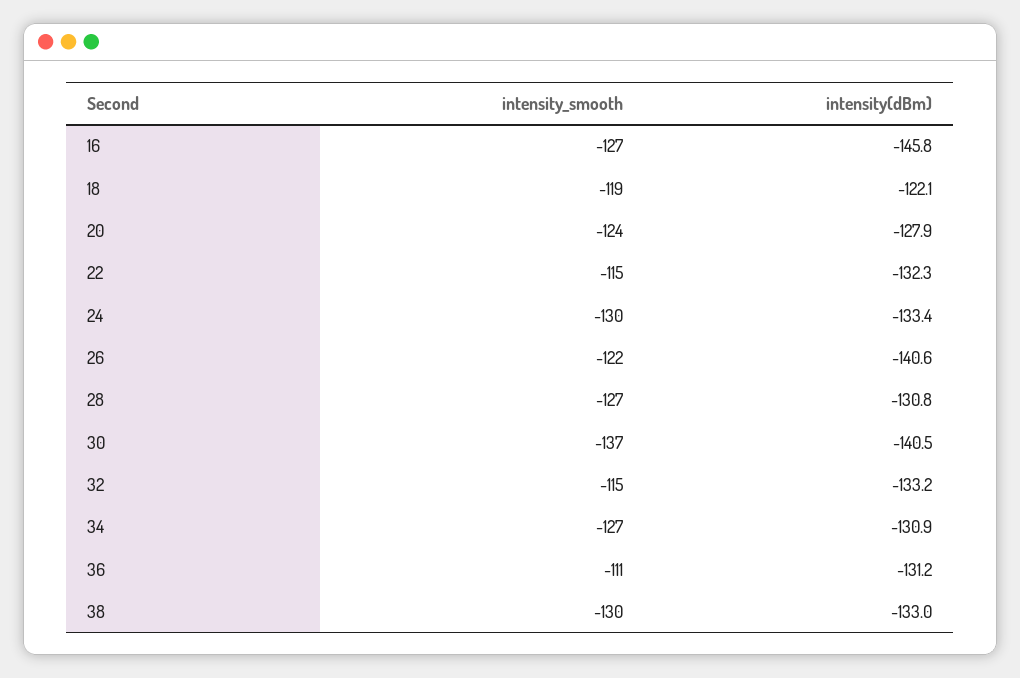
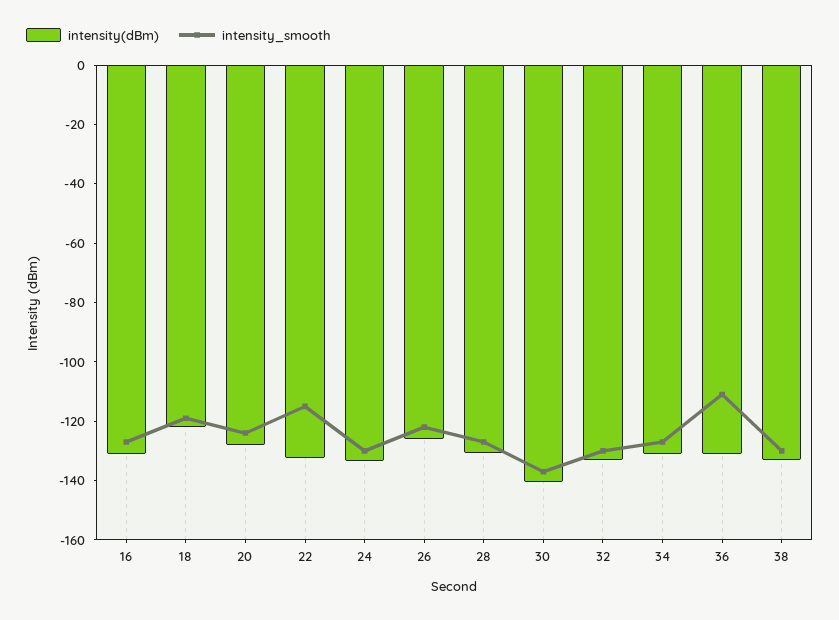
intensity(dBm), 16: -145.8 -> -130
intensity(dBm), 26: -140.6 -> -125
intensity_smooth, 32: -115 -> -130

